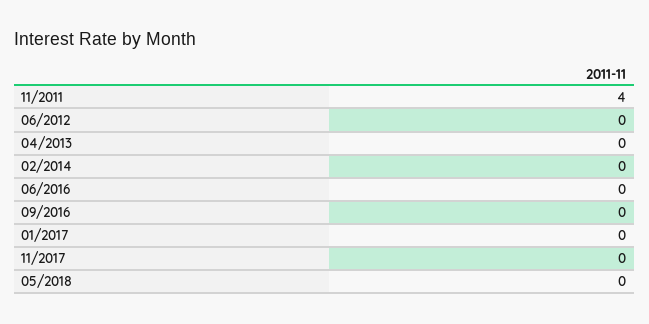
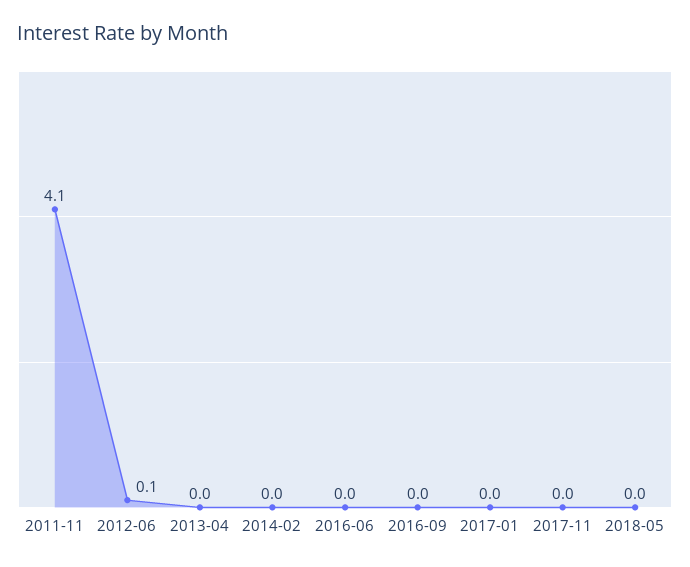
11/2011: 4 -> 4.1
06/2012: 0 -> 0.1

